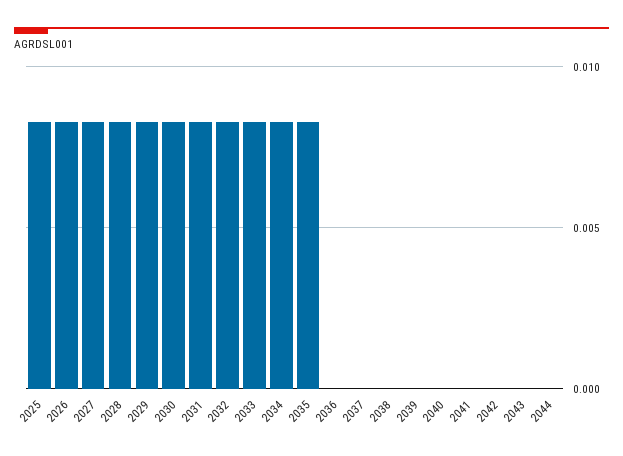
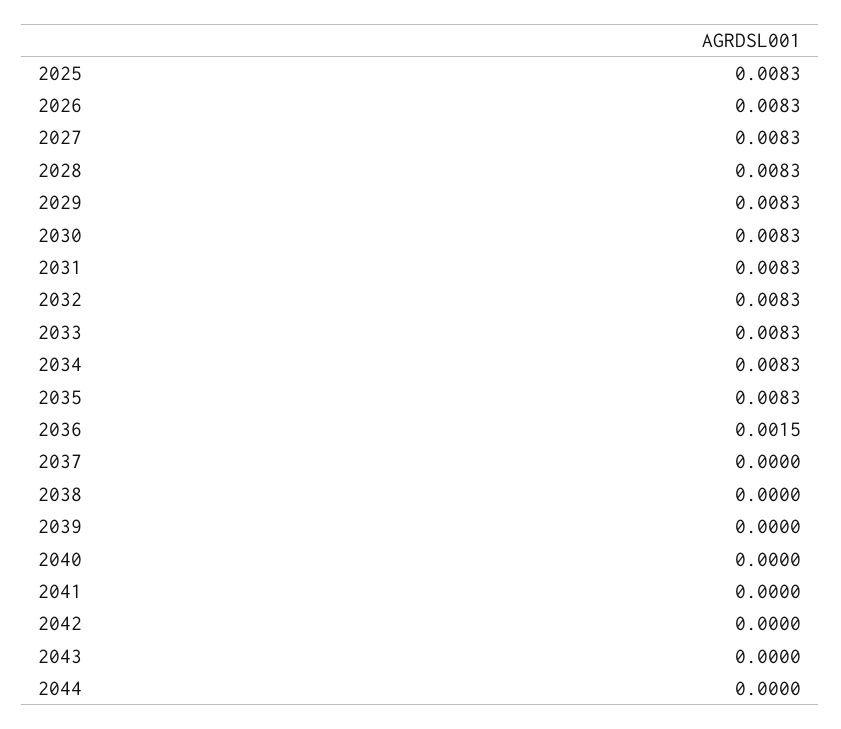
2036: 0 -> 0.0015

